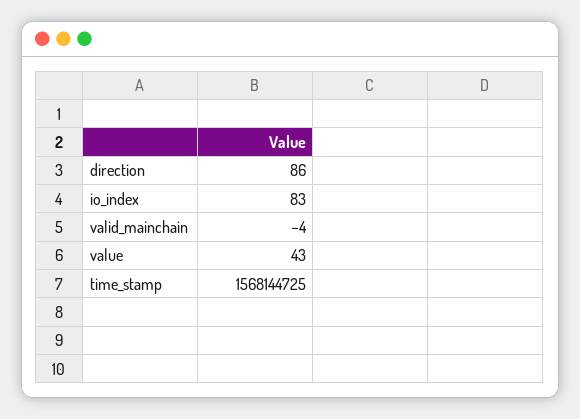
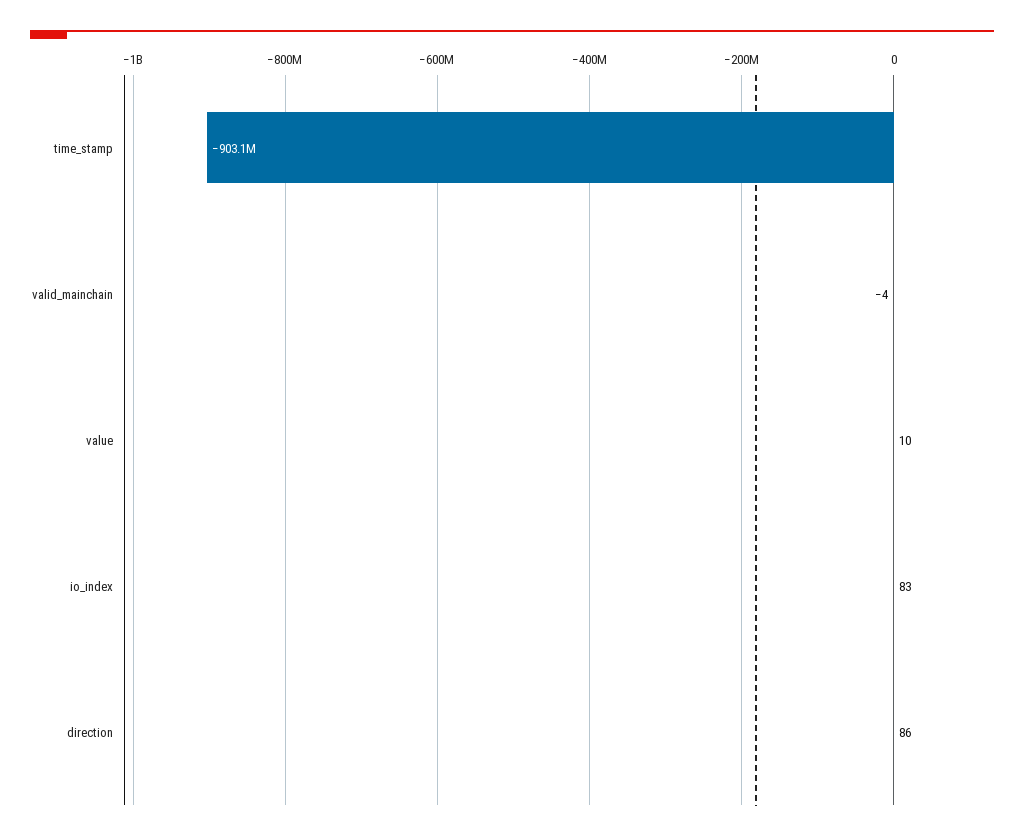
value: 43 -> 10
time_stamp: 1568144725 -> -903100000

